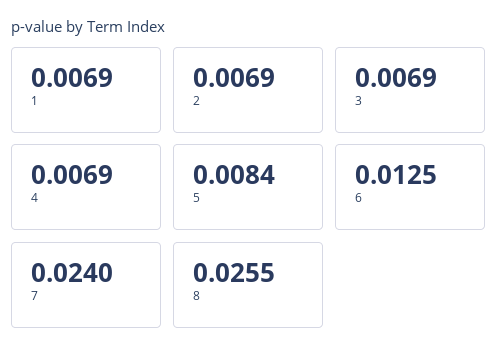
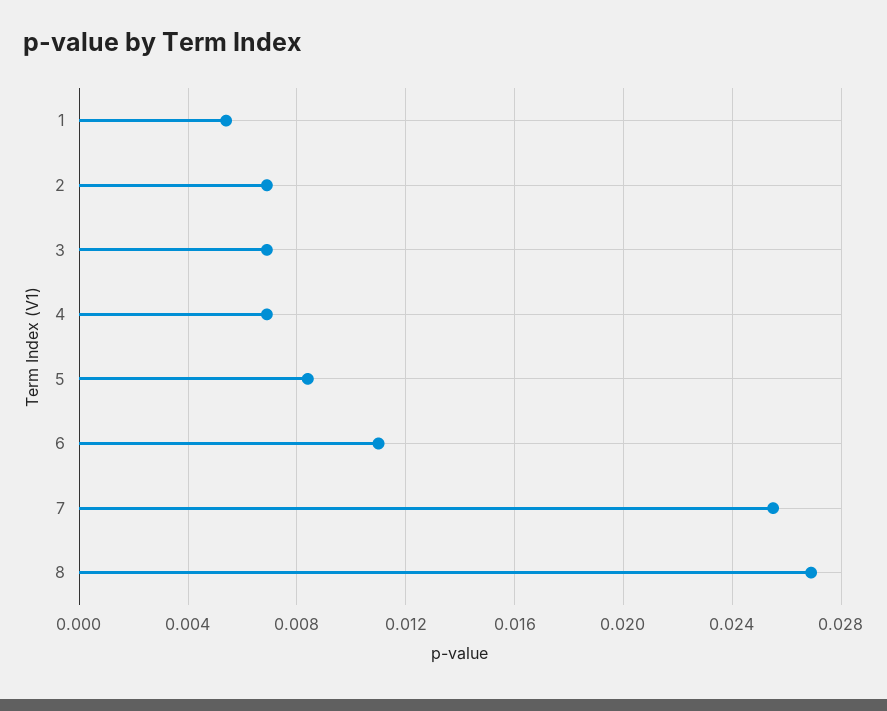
1: 0.0069 -> 0.0055
6: 0.0125 -> 0.011
7: 0.024 -> 0.0255
8: 0.0255 -> 0.027

